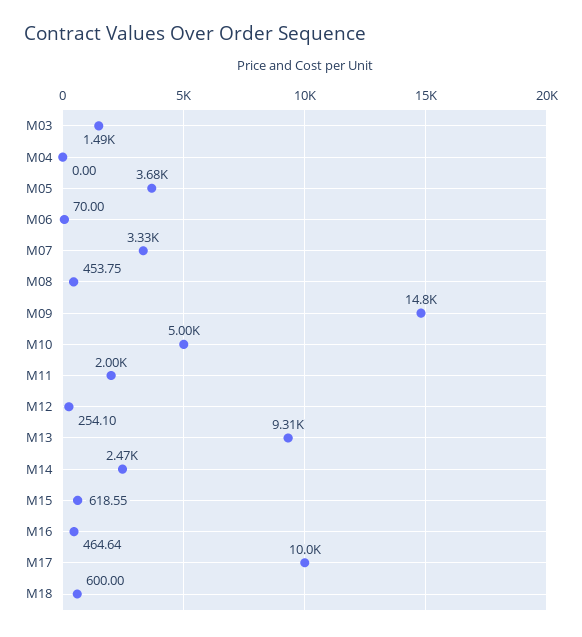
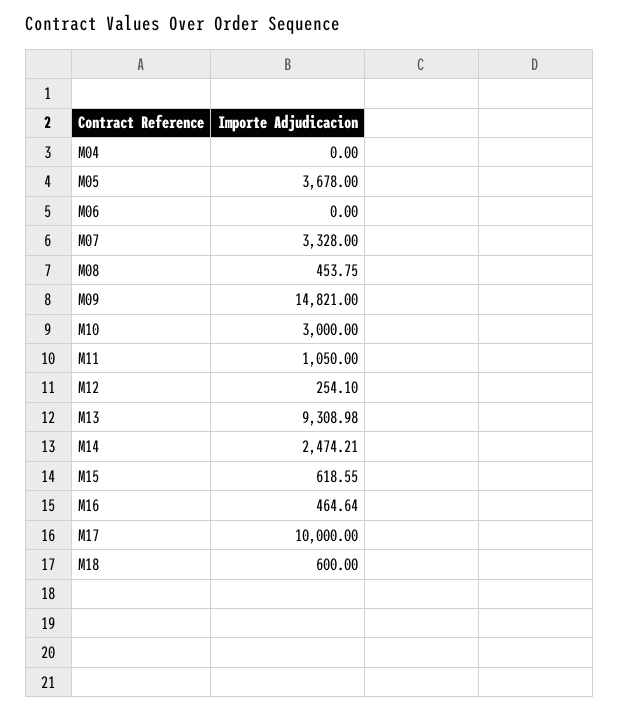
M03: 1490 -> none
M06: 70 -> 0
M10: 5000 -> 3000
M11: 2000 -> 1050

